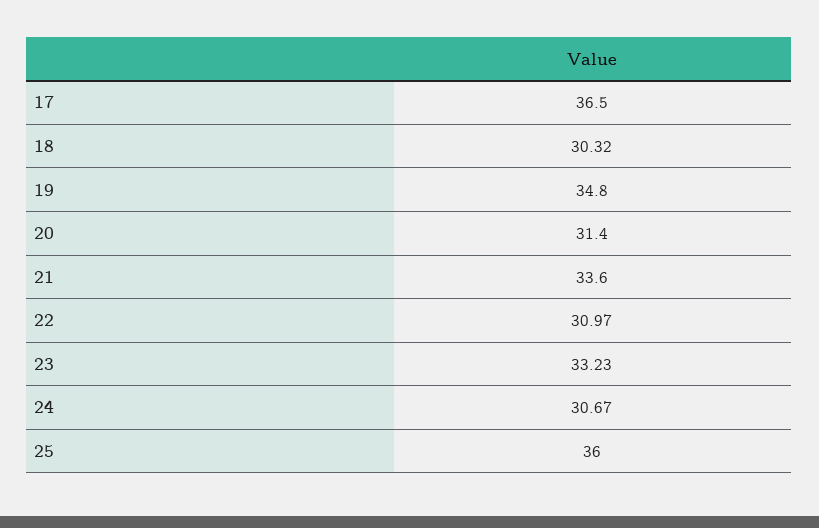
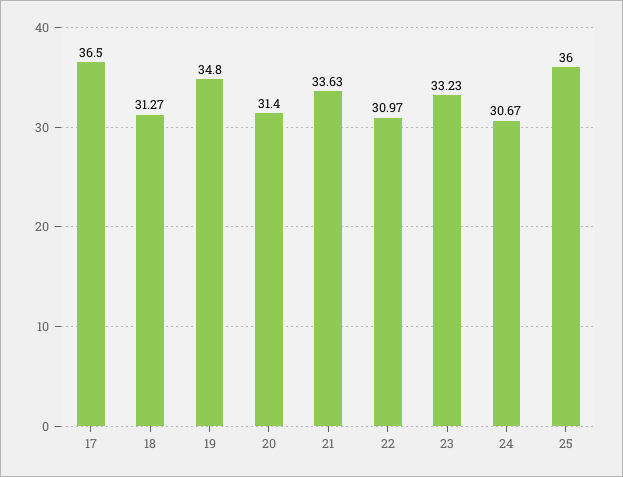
18: 30.32 -> 31.27
21: 33.6 -> 33.63

